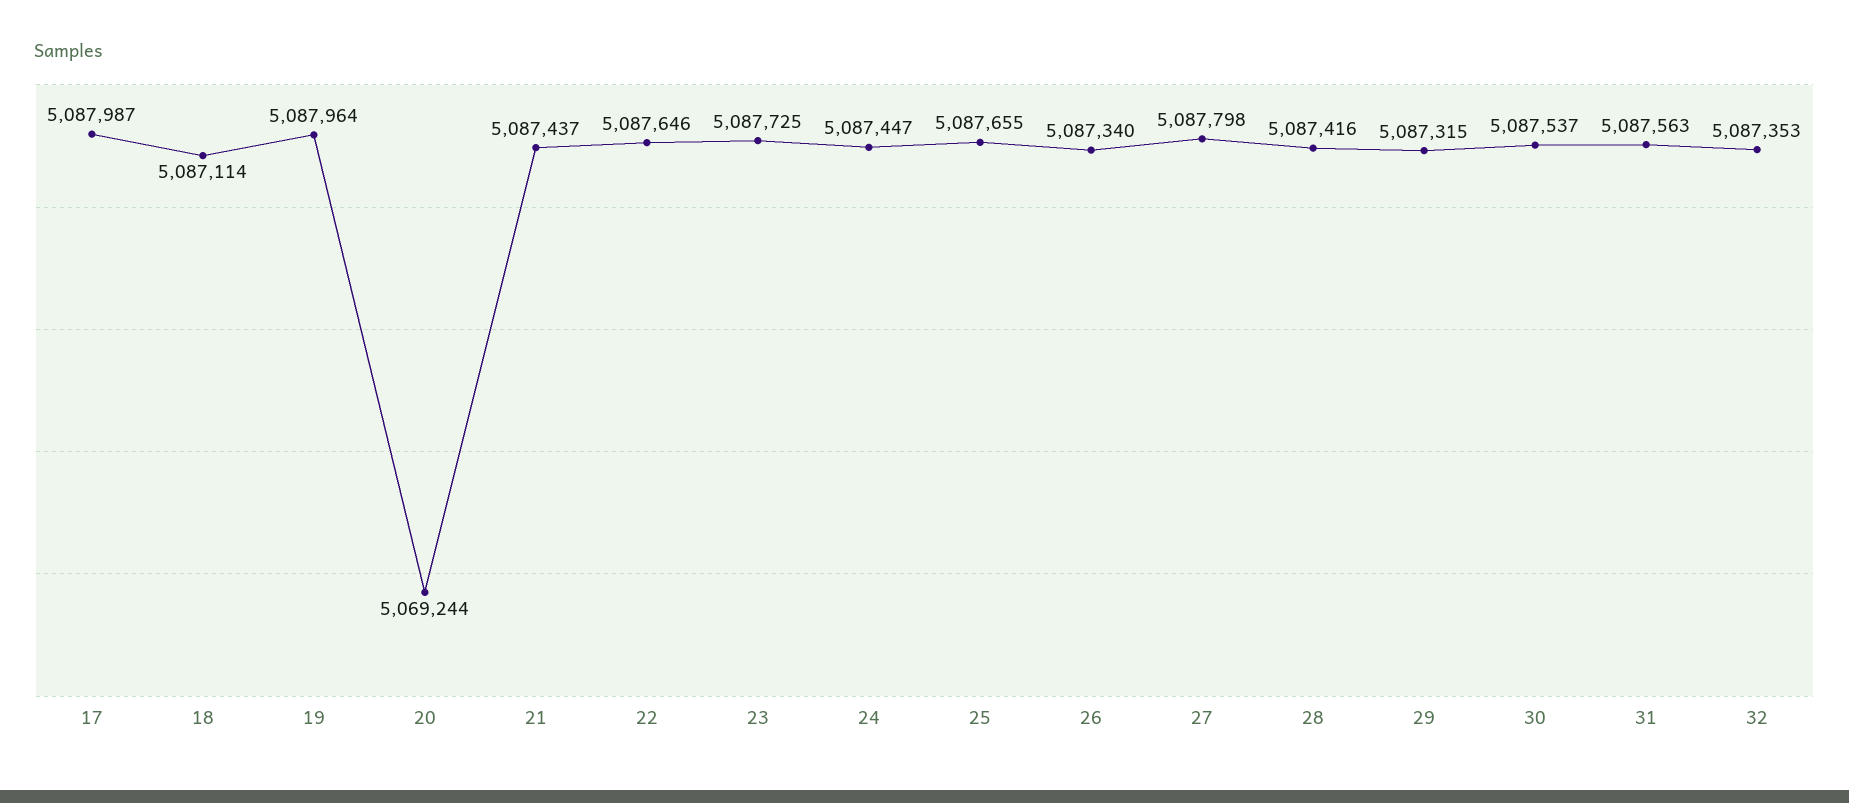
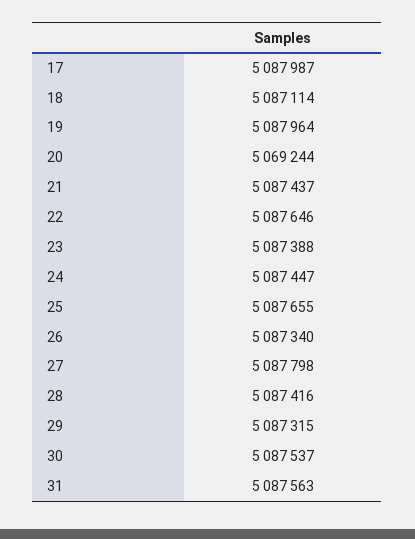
23: 5087725 -> 5087388
32: 5087353 -> none

